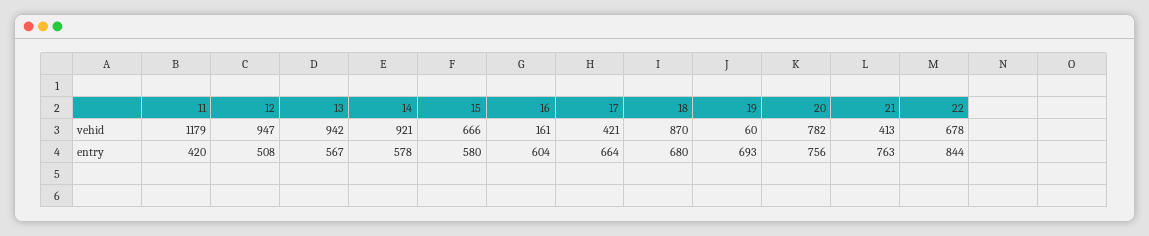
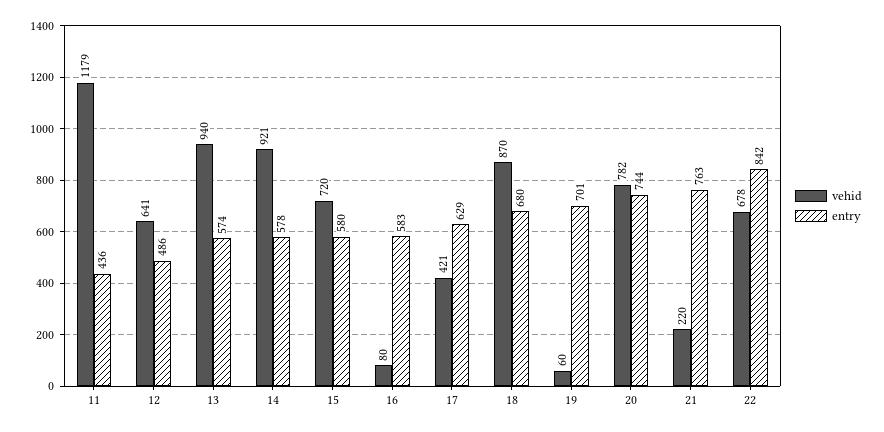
vehid, 12: 947 -> 641
vehid, 13: 942 -> 940
vehid, 15: 666 -> 720
vehid, 16: 161 -> 80
vehid, 21: 413 -> 220
entry, 11: 420 -> 436
entry, 12: 508 -> 486
entry, 13: 567 -> 574
entry, 16: 604 -> 583
entry, 17: 664 -> 629
entry, 19: 693 -> 701
entry, 20: 756 -> 744
entry, 22: 844 -> 842

